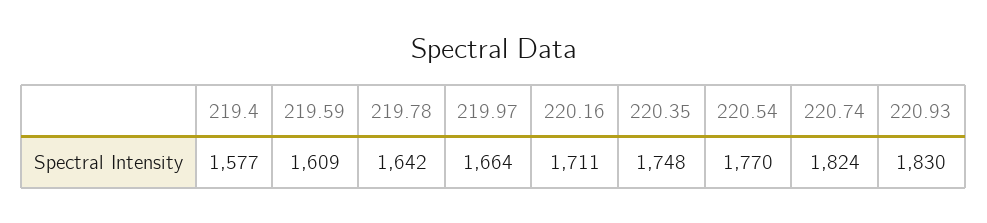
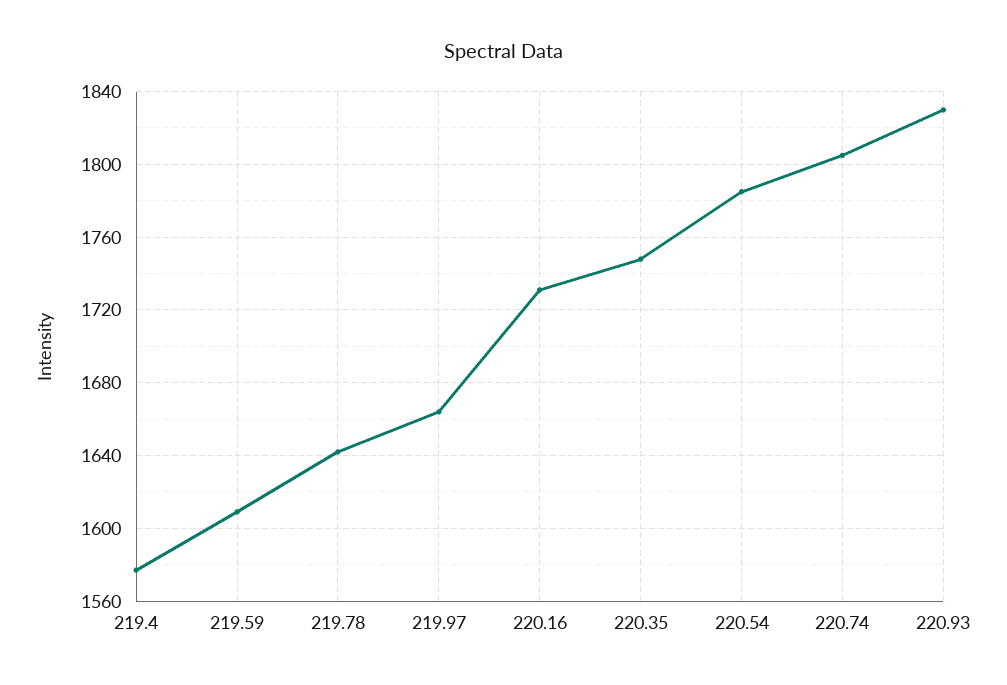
220.16: 1711 -> 1730
220.54: 1770 -> 1785
220.74: 1824 -> 1805

